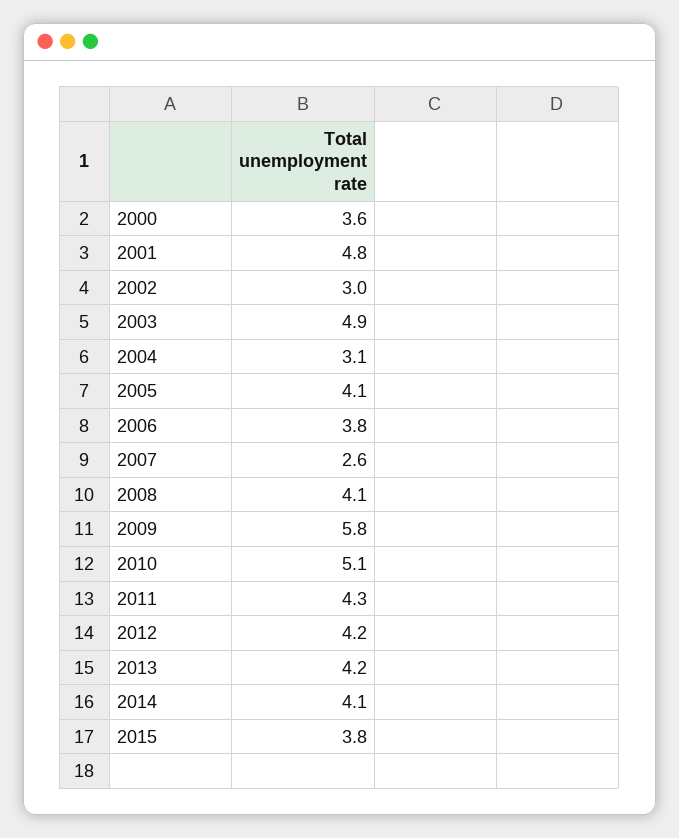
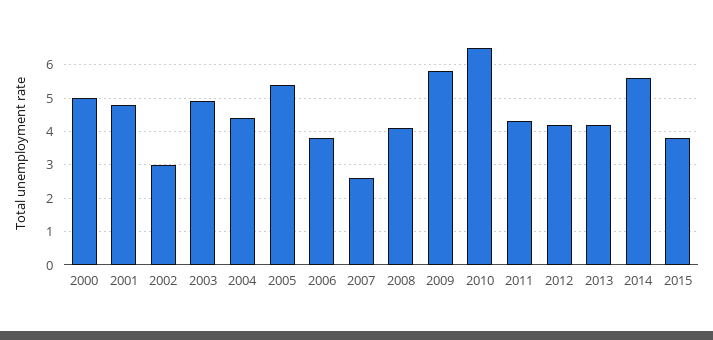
2000: 3.6 -> 5
2004: 3.1 -> 4.5
2005: 4.1 -> 5.5
2010: 5.1 -> 6.5
2014: 4.1 -> 5.5

